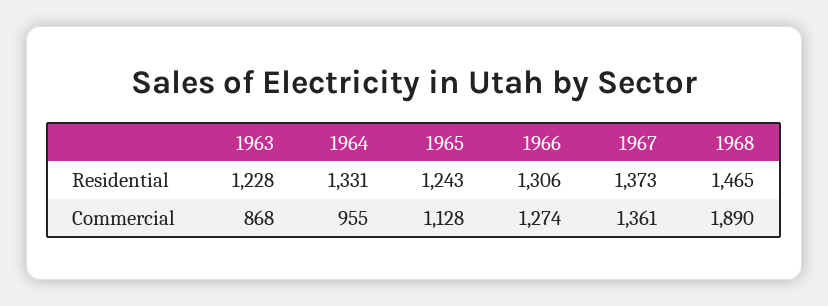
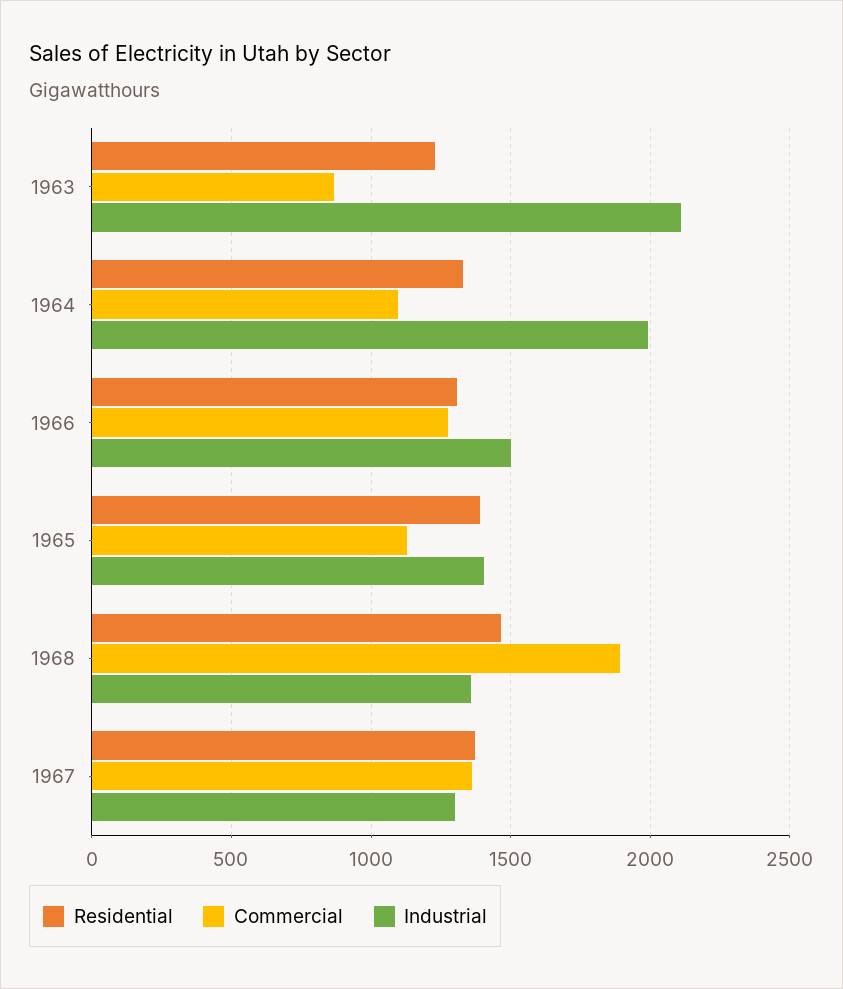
Residential, 1965: 1243 -> 1400
Commercial, 1964: 955 -> 1100
Industrial, 1963: none -> 2100
Industrial, 1964: none -> 2000
Industrial, 1966: none -> 1500
Industrial, 1965: none -> 1400
Industrial, 1968: none -> 1350
Industrial, 1967: none -> 1300

